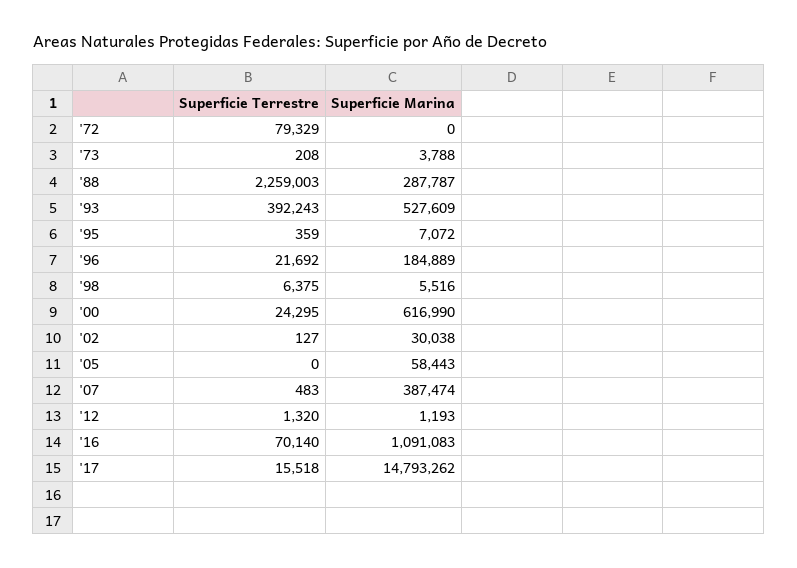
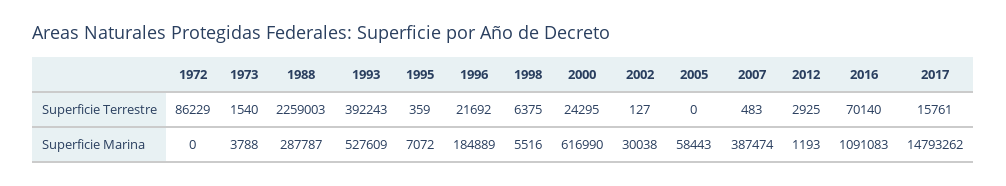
Superficie Terrestre, '72: 79329 -> 86229
Superficie Terrestre, '73: 208 -> 1540
Superficie Terrestre, '12: 1320 -> 2925
Superficie Terrestre, '17: 15518 -> 15761

